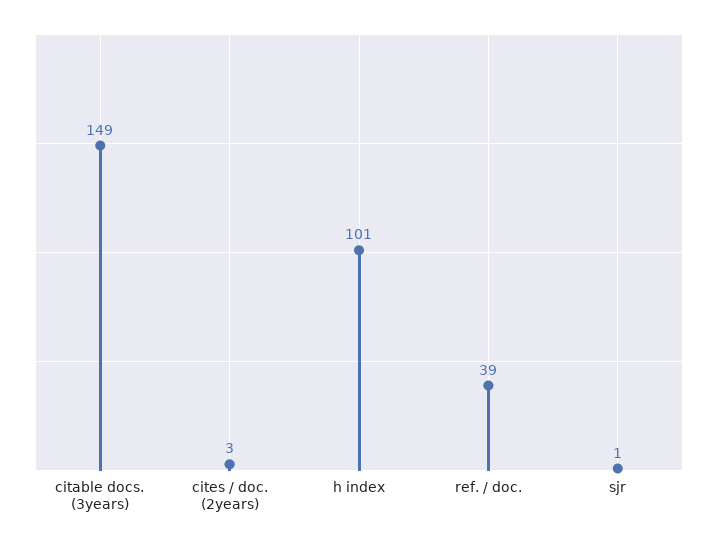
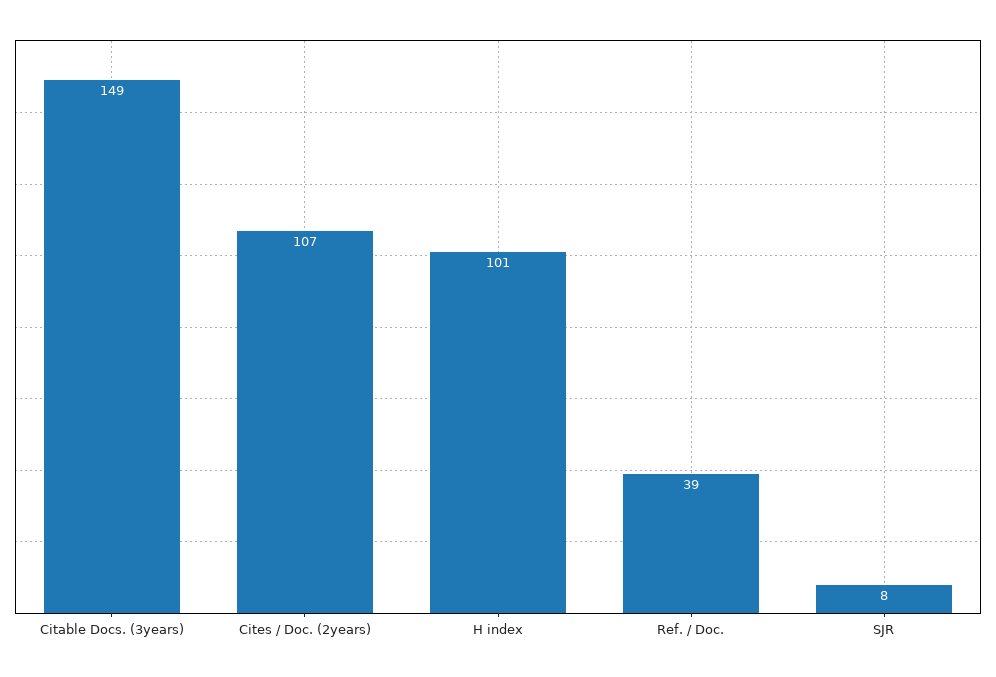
cites / doc. (2years): 3 -> 107
sjr: 1 -> 8

